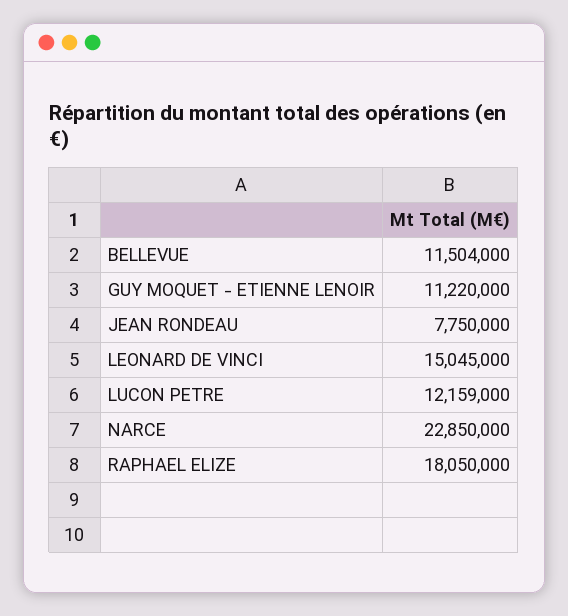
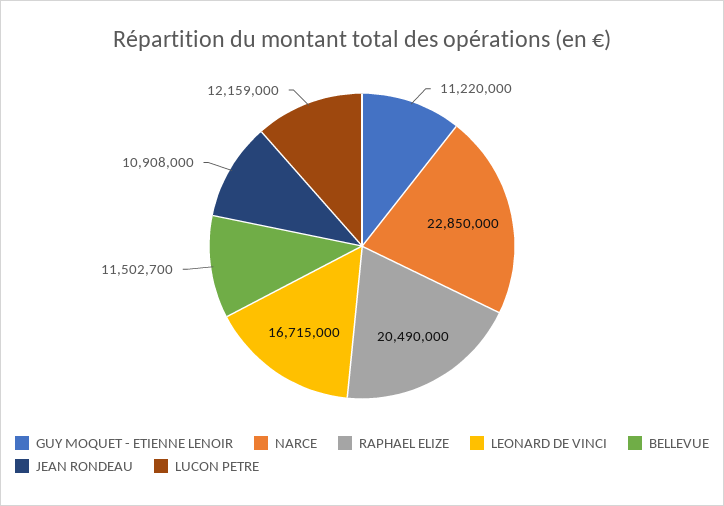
BELLEVUE: 11504000 -> 11502700
JEAN RONDEAU: 7750000 -> 10908000
LEONARD DE VINCI: 15045000 -> 16715000
RAPHAEL ELIZE: 18050000 -> 20490000

